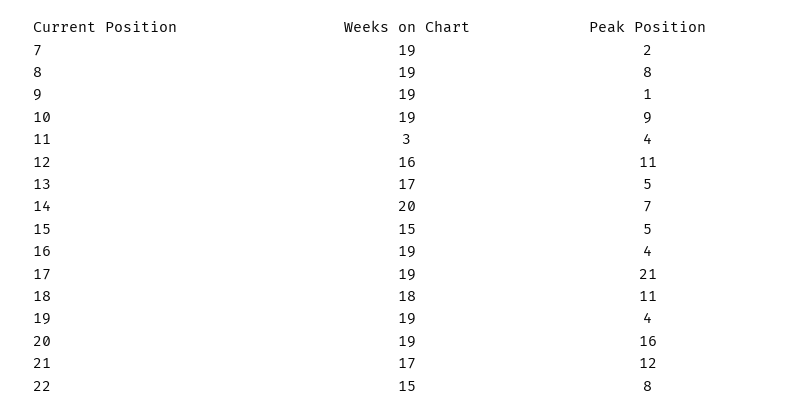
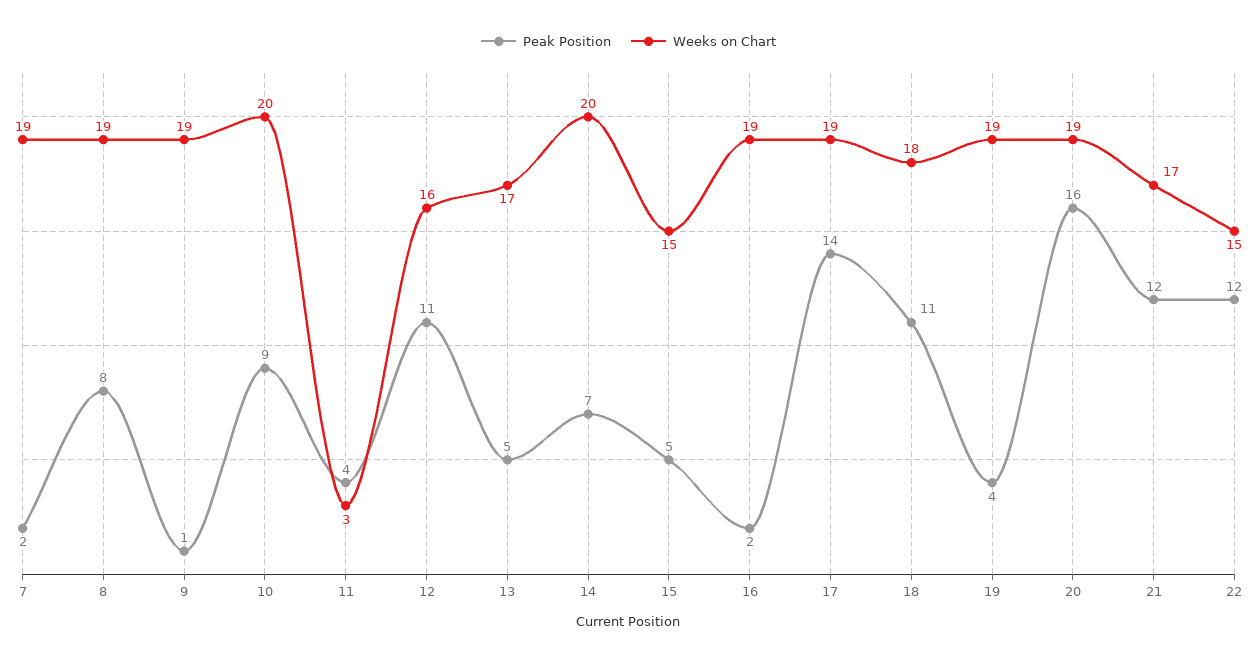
Weeks on Chart, 10: 19 -> 20
Peak Position, 16: 4 -> 2
Peak Position, 17: 21 -> 14
Peak Position, 22: 8 -> 12

